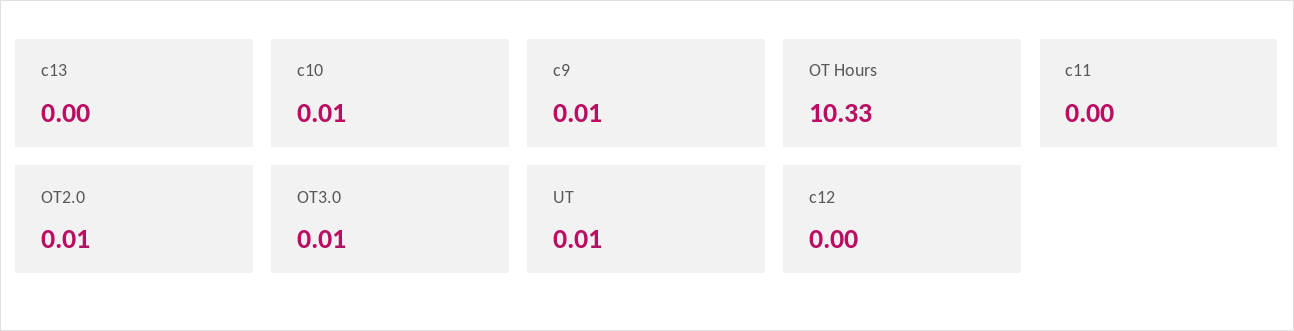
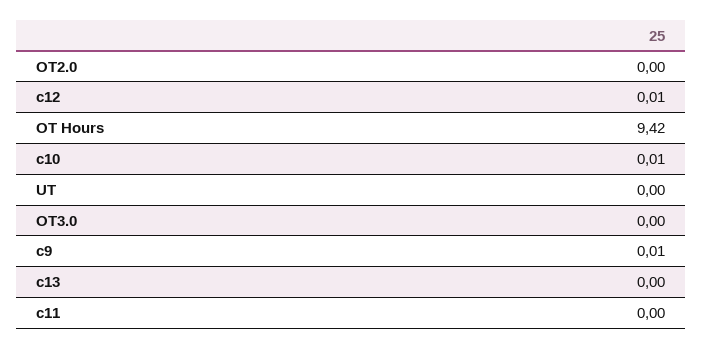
OT Hours: 10.33 -> 9.42
OT2.0: 0.01 -> 0
OT3.0: 0.01 -> 0
UT: 0.01 -> 0
c12: 0 -> 0.01

